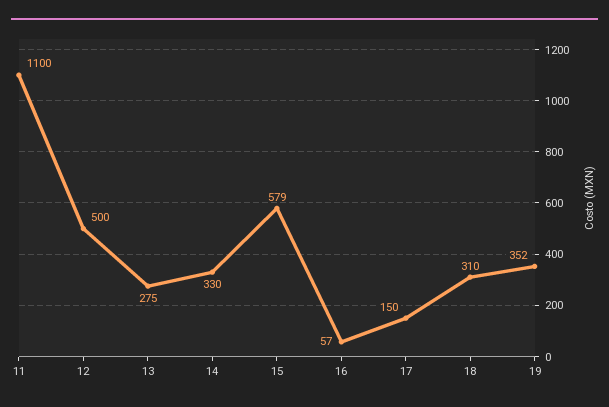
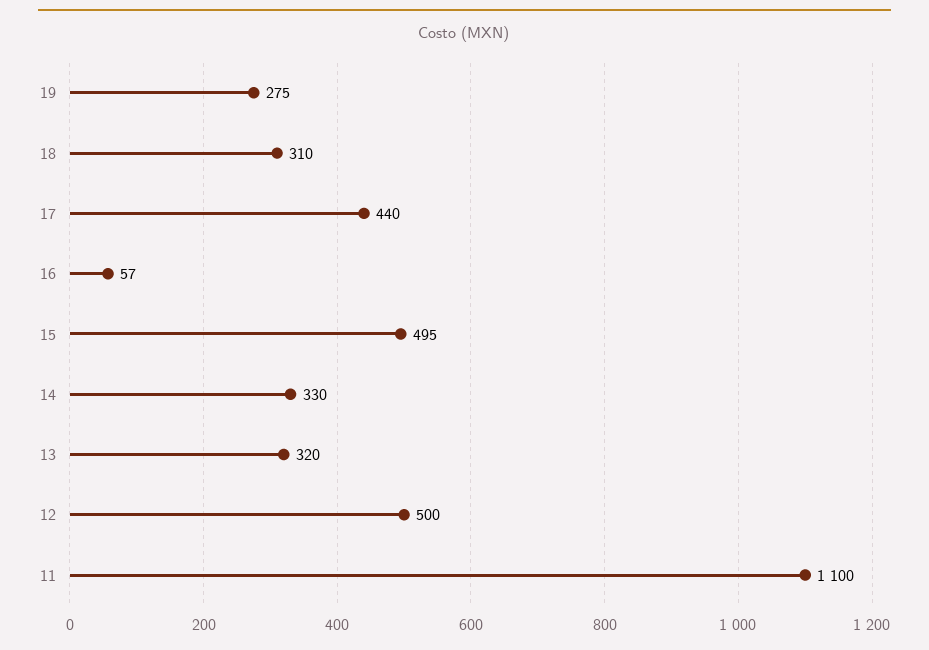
13: 275 -> 320
15: 579 -> 495
17: 150 -> 440
19: 352 -> 275

